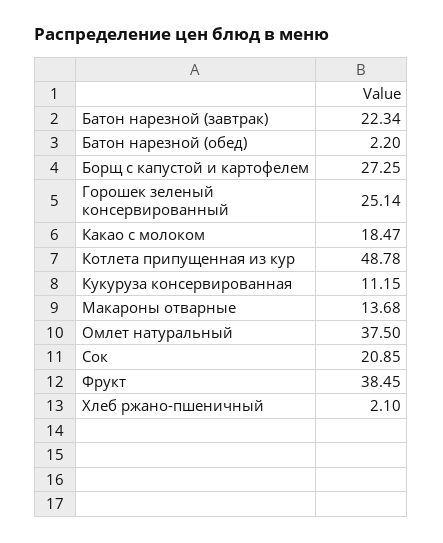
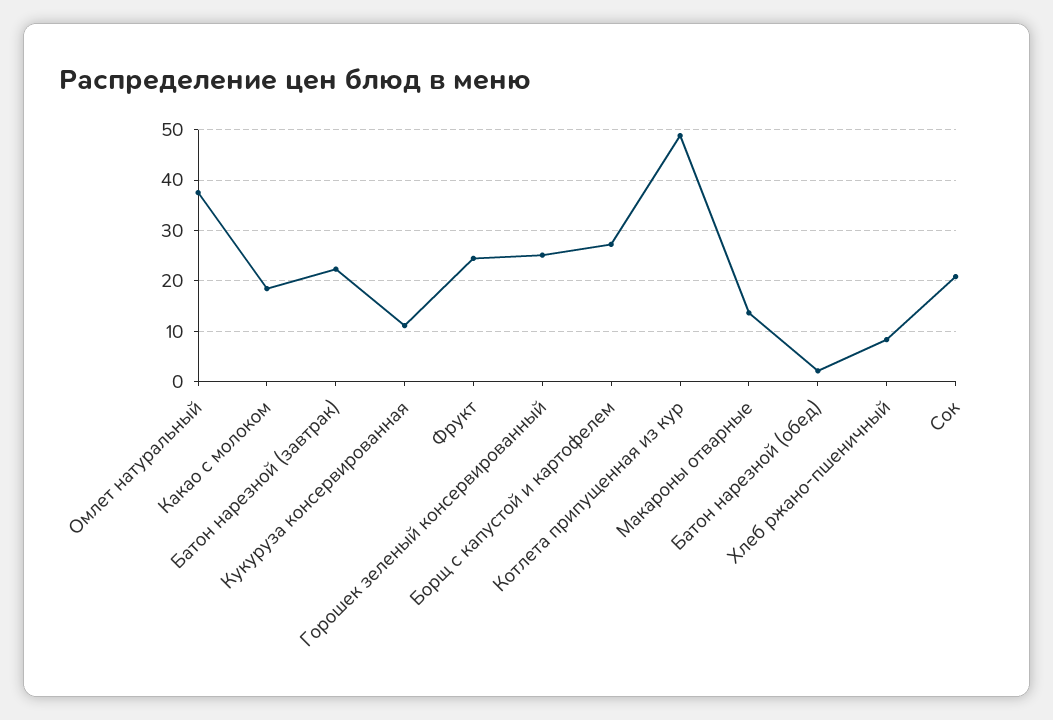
Фрукт: 38.45 -> 24
Хлеб ржано-пшеничный: 2.1 -> 8

